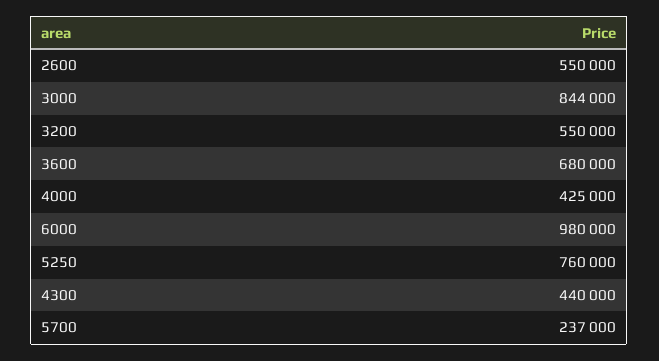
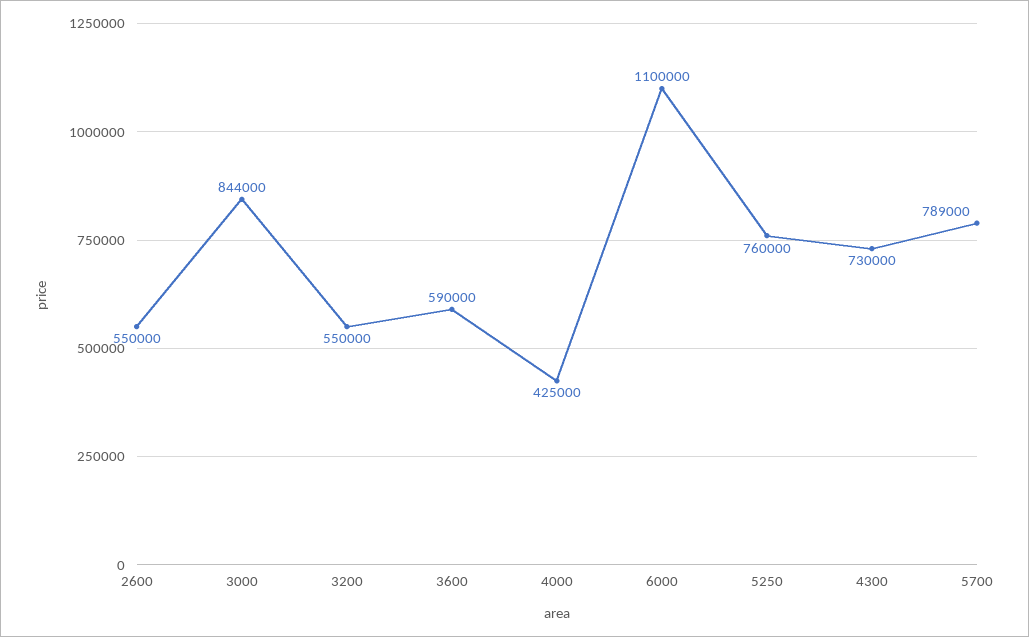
3600: 680000 -> 590000
6000: 980000 -> 1100000
4300: 440000 -> 730000
5700: 237000 -> 789000

